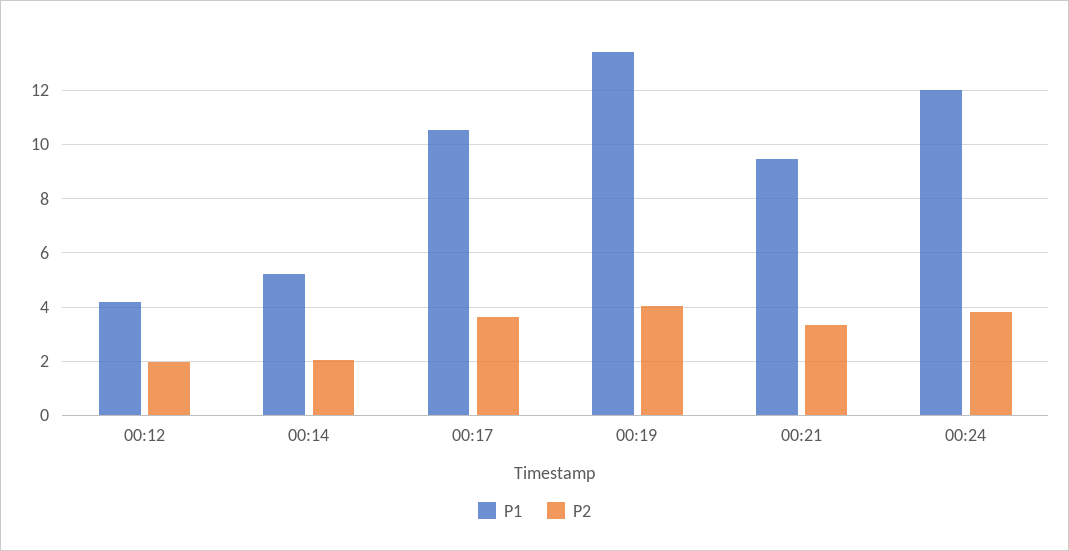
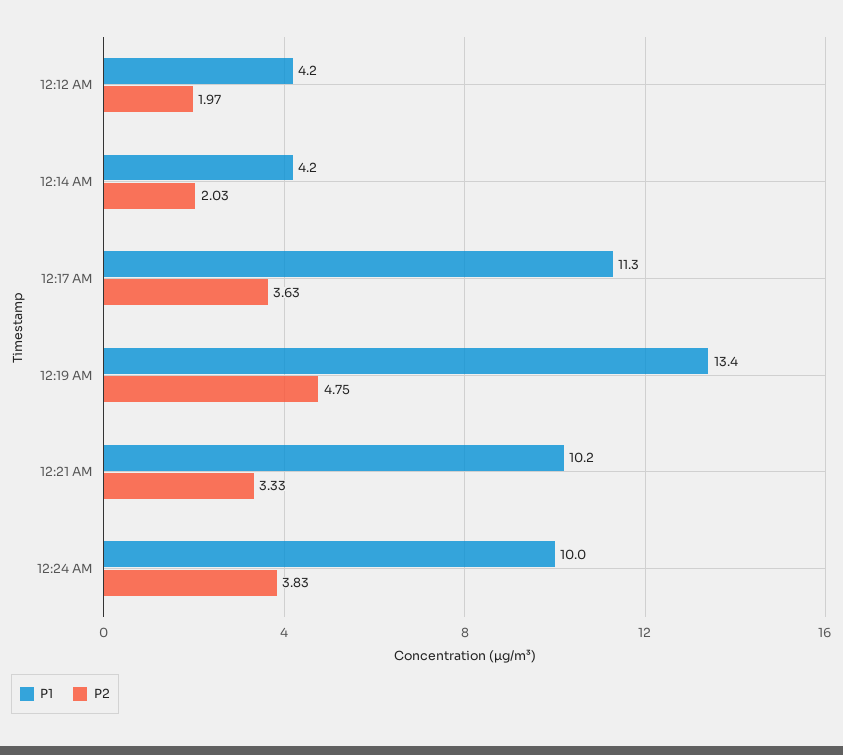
P1, 00:14: 5.25 -> 4.2
P1, 00:17: 10.5 -> 11.3
P2, 00:19: 4 -> 4.75
P1, 00:21: 9.5 -> 10.2
P1, 00:24: 12 -> 10

